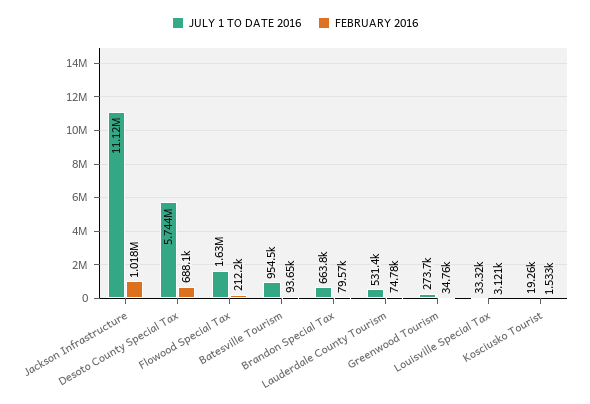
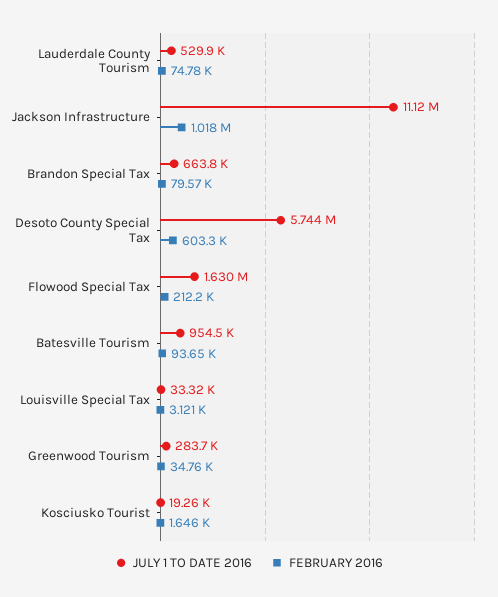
FEBRUARY 2016, Desoto County Special Tax: 688100 -> 603300
JULY 1 TO DATE 2016, Lauderdale County Tourism: 531400 -> 529900
JULY 1 TO DATE 2016, Greenwood Tourism: 273700 -> 283700
FEBRUARY 2016, Kosciusko Tourist: 1533 -> 1646

